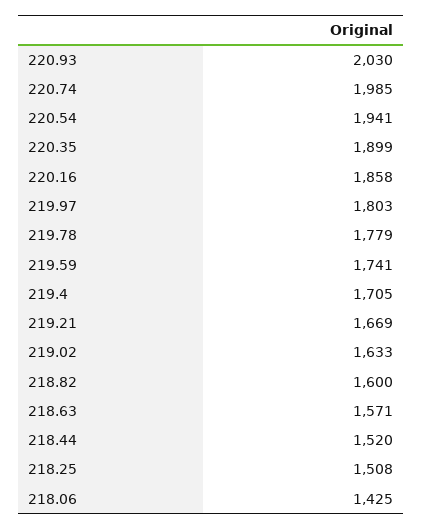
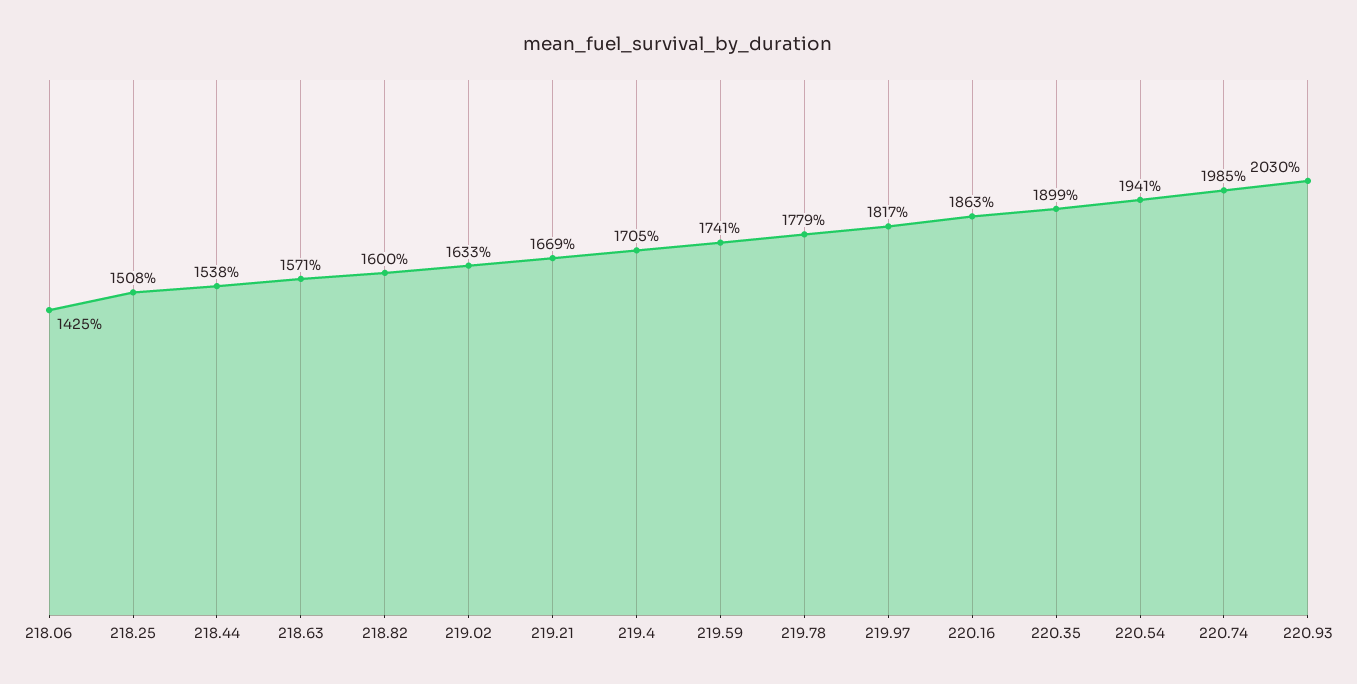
220.16: 1858 -> 1863
219.97: 1803 -> 1817
218.44: 1520 -> 1538

